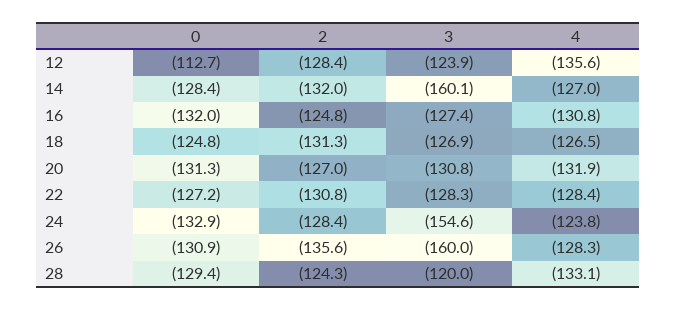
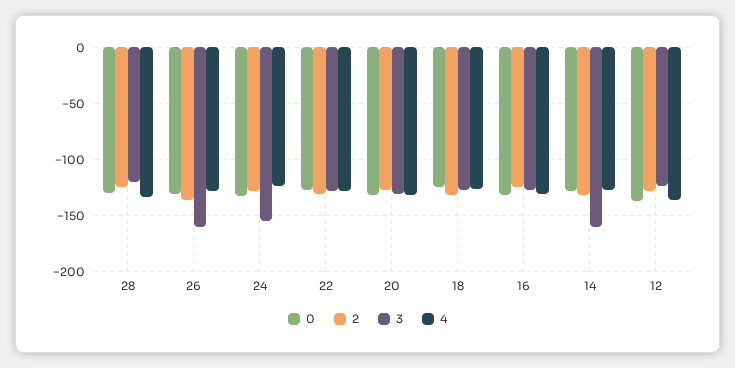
0, 12: -112.7 -> -140

